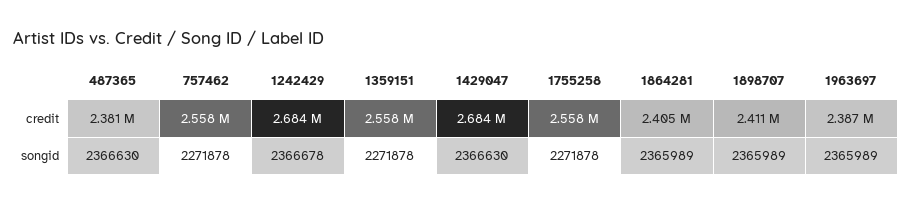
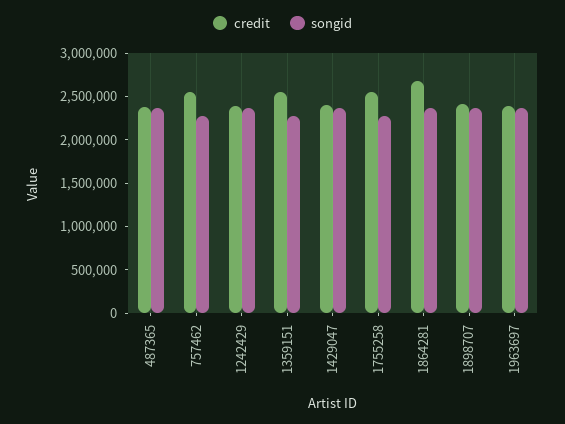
credit, 1242429: 2684000 -> 2400000
credit, 1429047: 2684000 -> 2400000
credit, 1864281: 2405000 -> 2700000

